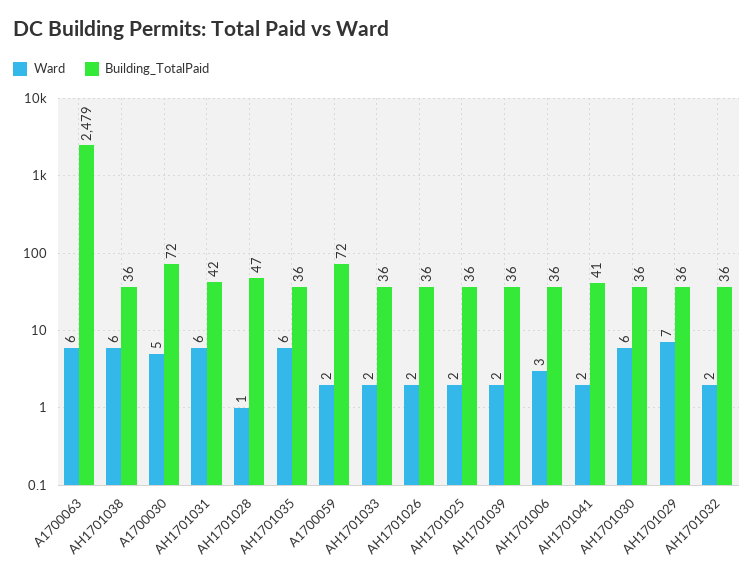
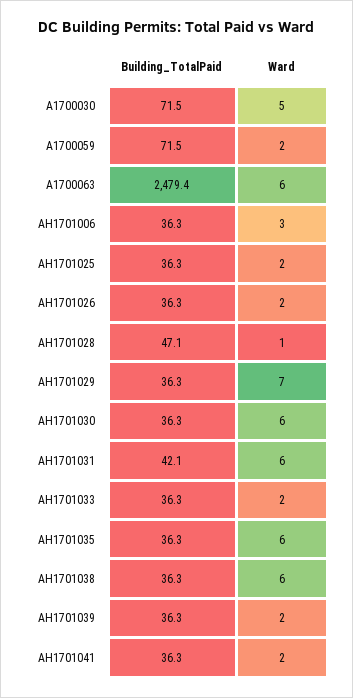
Building_TotalPaid, AH1701041: 41 -> 36.3
Ward, AH1701032: 2 -> none
Building_TotalPaid, AH1701032: 36 -> none

